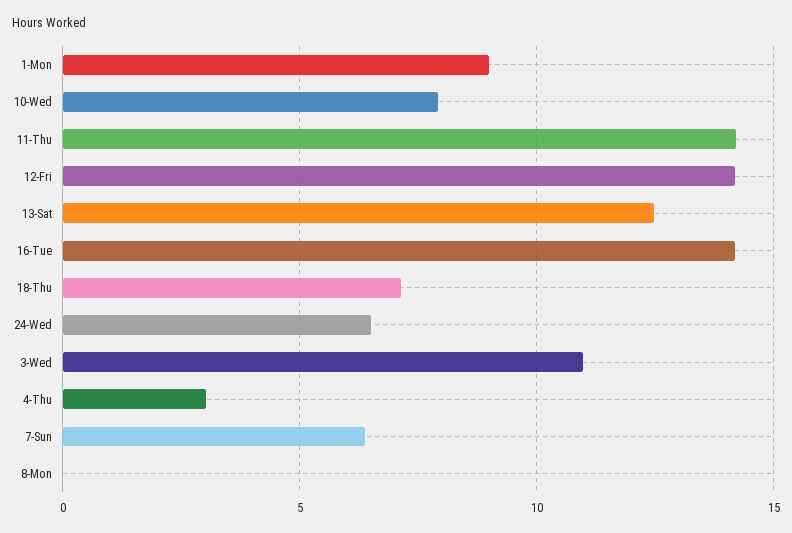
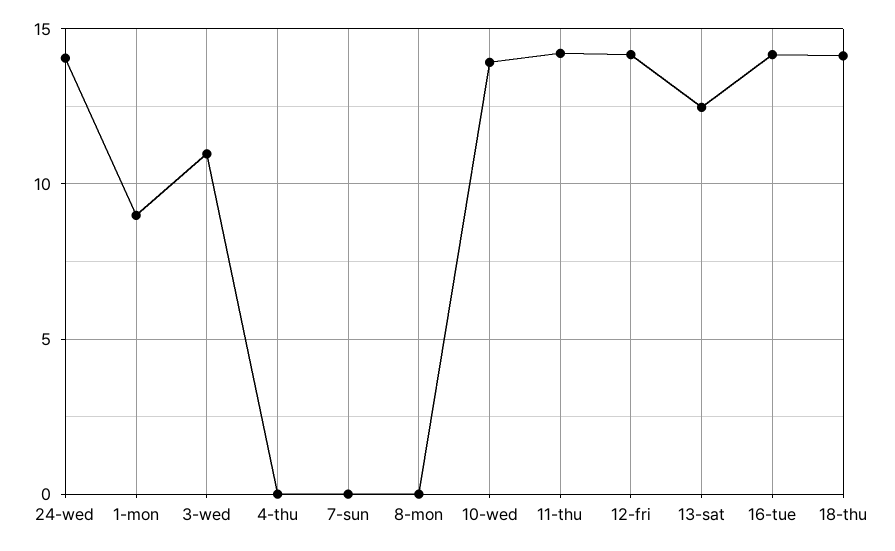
10-Wed: 8 -> 14
18-Thu: 7 -> 14
24-Wed: 6.5 -> 14
4-Thu: 3 -> 0
7-Sun: 6.5 -> 0

